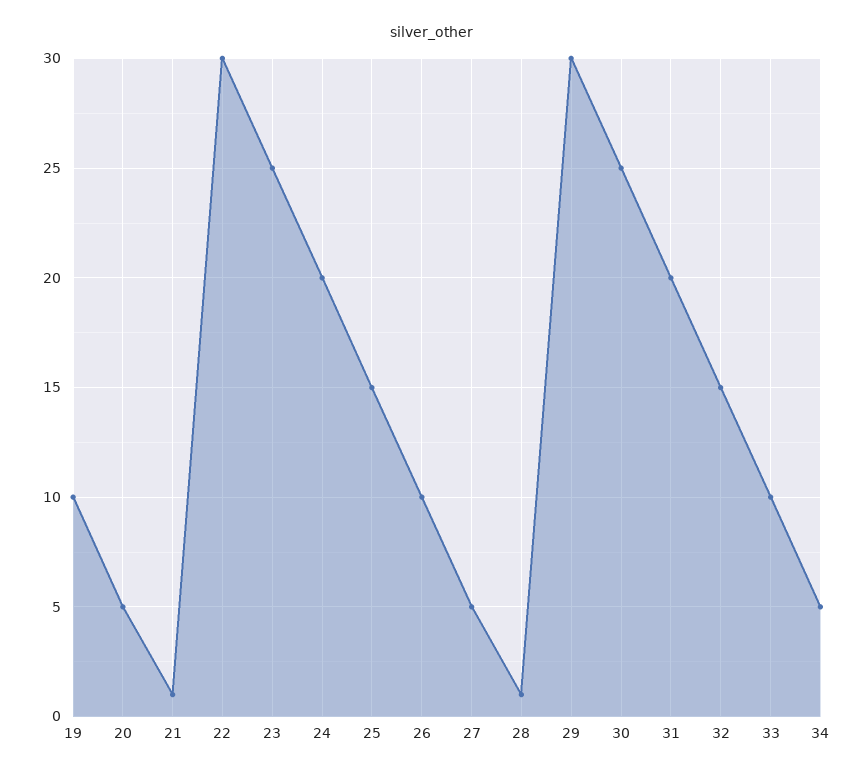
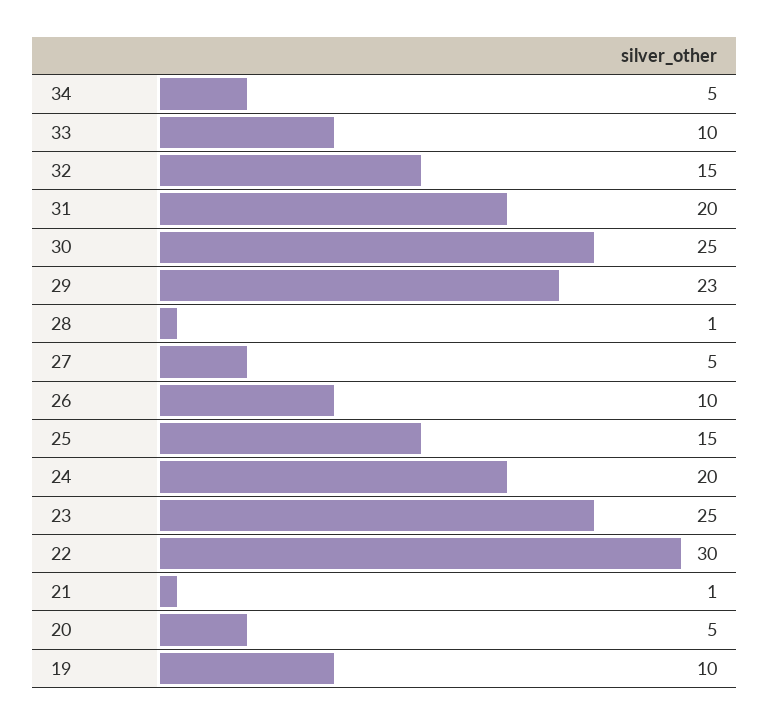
29: 30 -> 23

